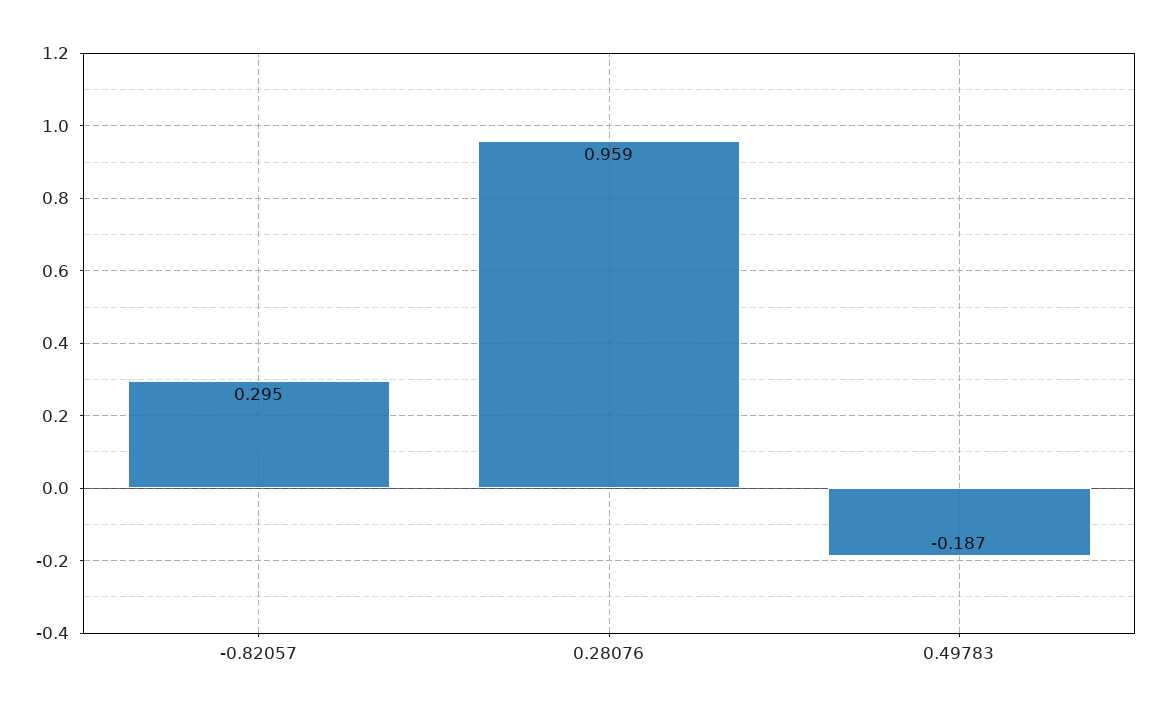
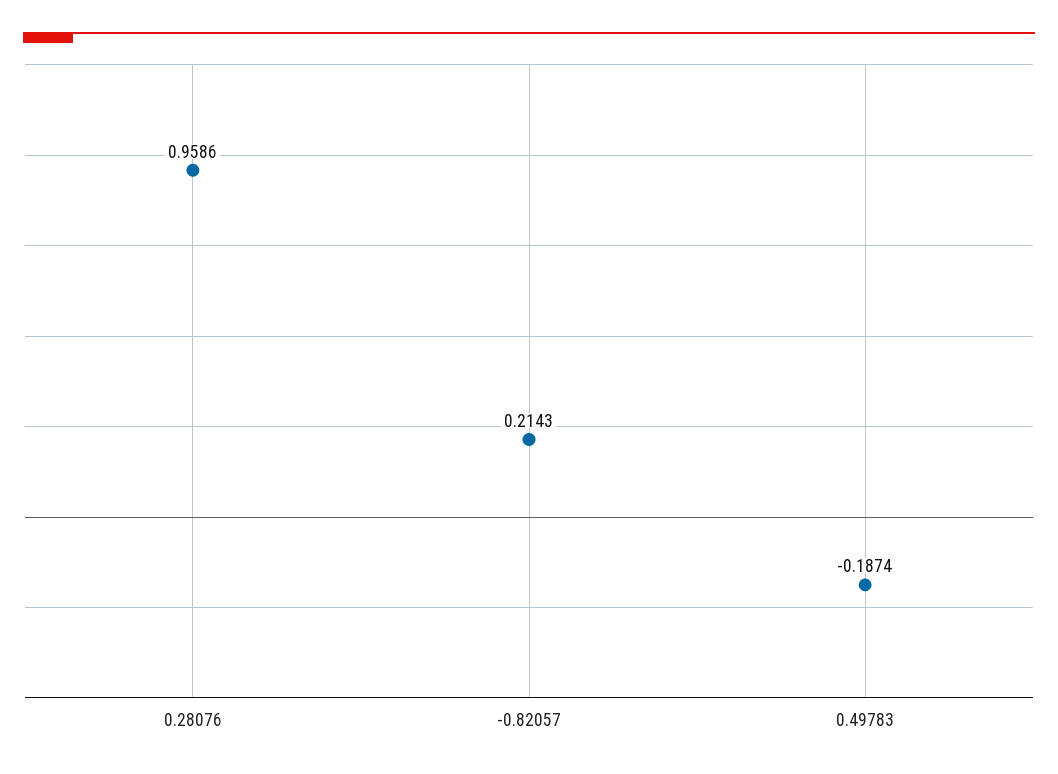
-0.82057: 0.295 -> 0.2143

